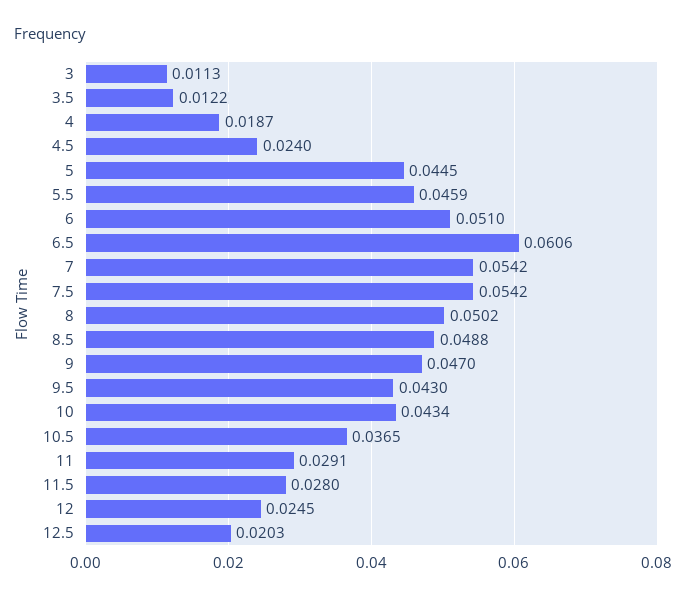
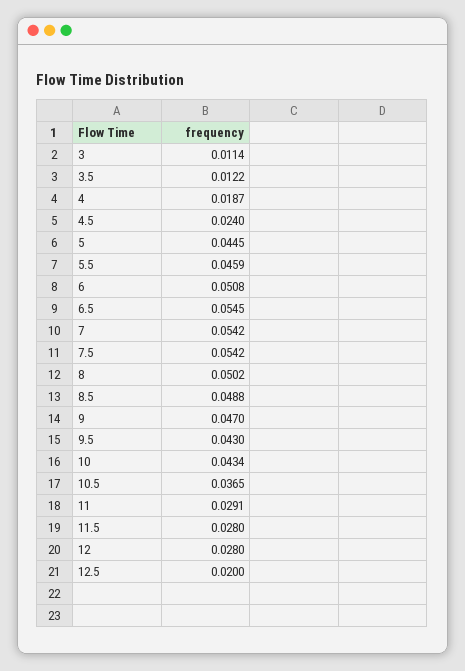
3: 0.0113 -> 0.0114
6: 0.051 -> 0.0508
6.5: 0.0606 -> 0.0545
12: 0.0245 -> 0.028
12.5: 0.0203 -> 0.02

